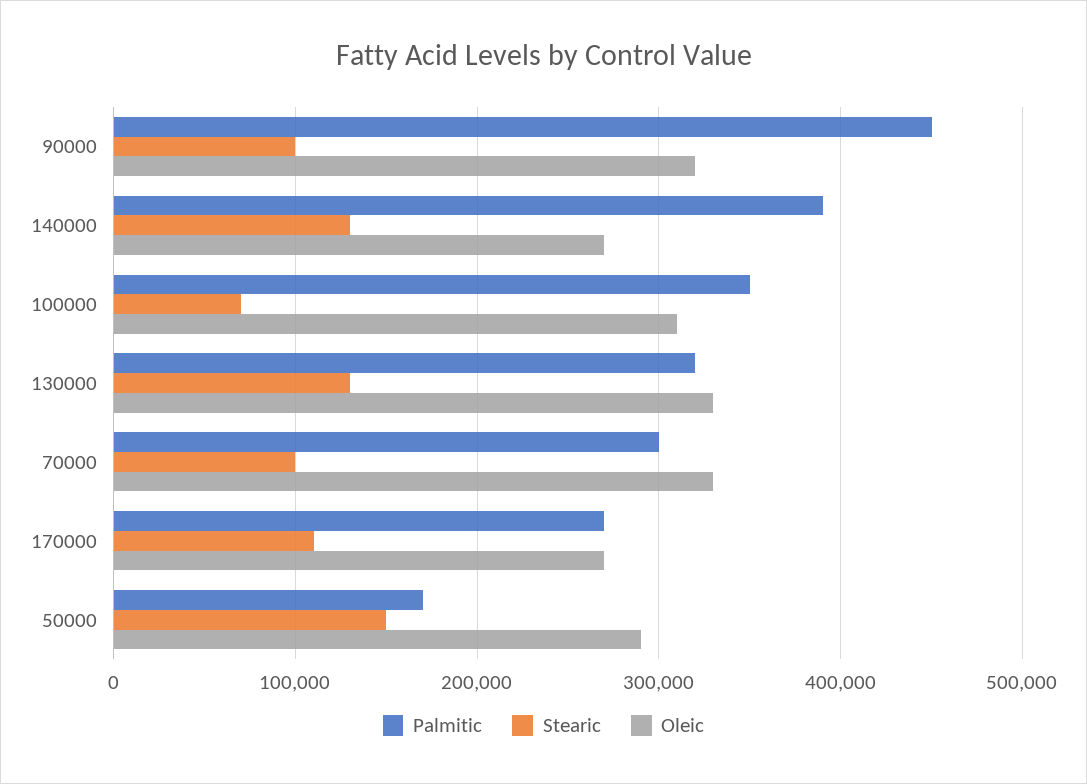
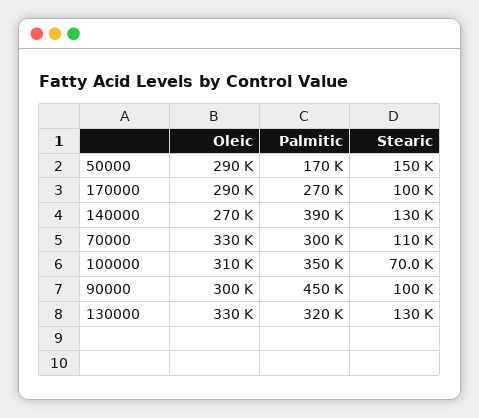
Oleic, 90000: 320000 -> 300000
Stearic, 70000: 100000 -> 110000
Stearic, 170000: 110000 -> 100000
Oleic, 170000: 270000 -> 290000

